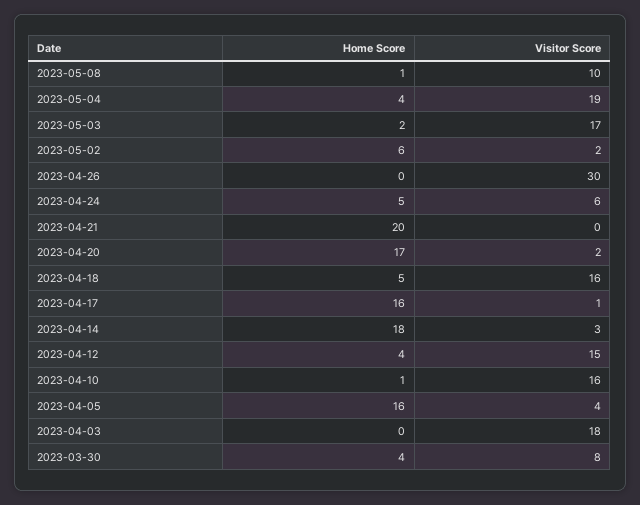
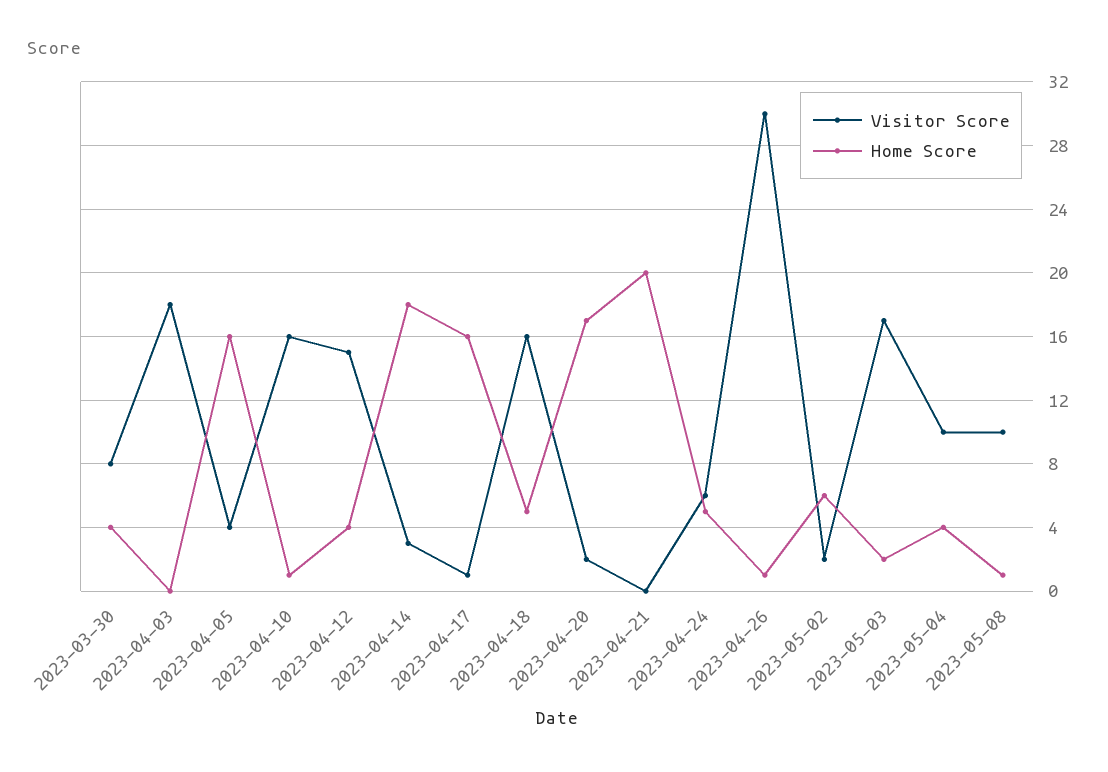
Visitor Score, 2023-05-04: 19 -> 10
Home Score, 2023-04-26: 0 -> 1

